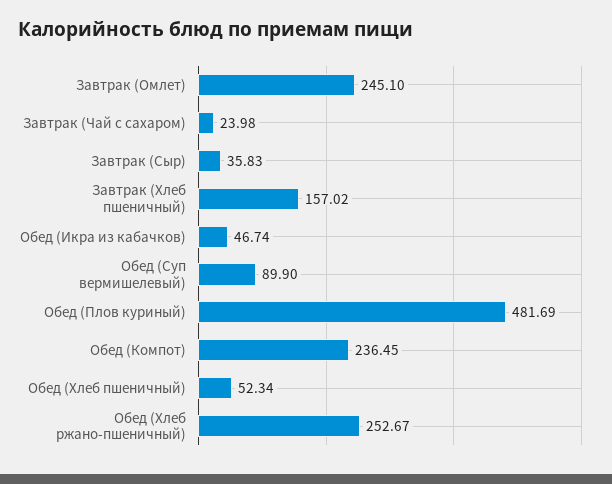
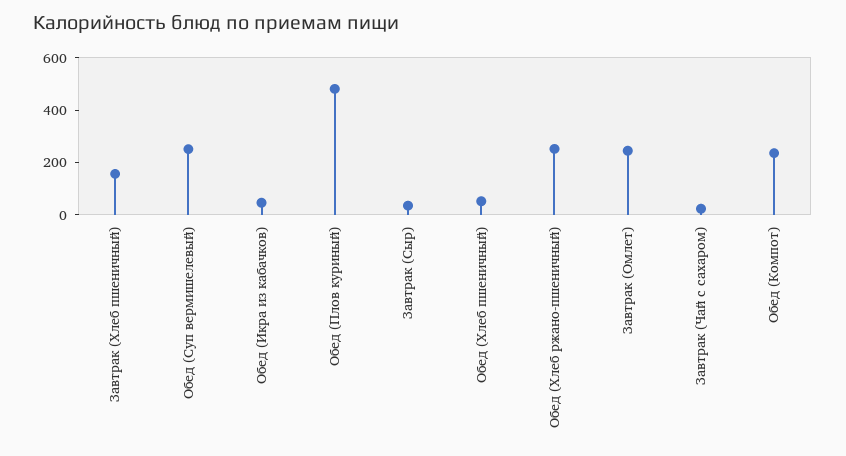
Обед (Суп вермишелевый): 89.9 -> 250

